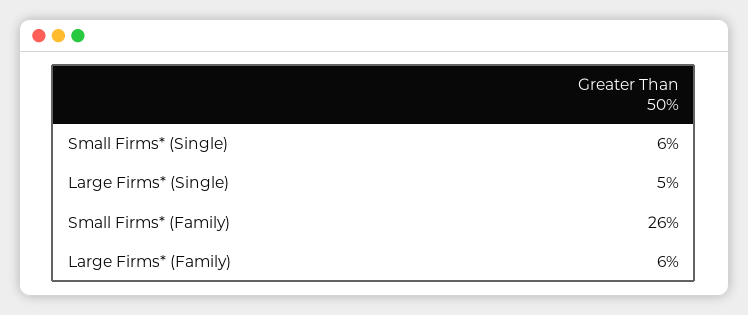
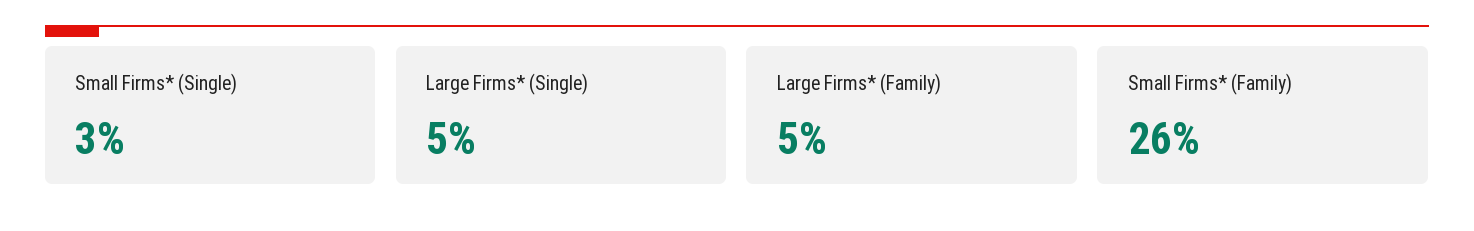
Small Firms* (Single): 6 -> 3
Large Firms* (Family): 6 -> 5

